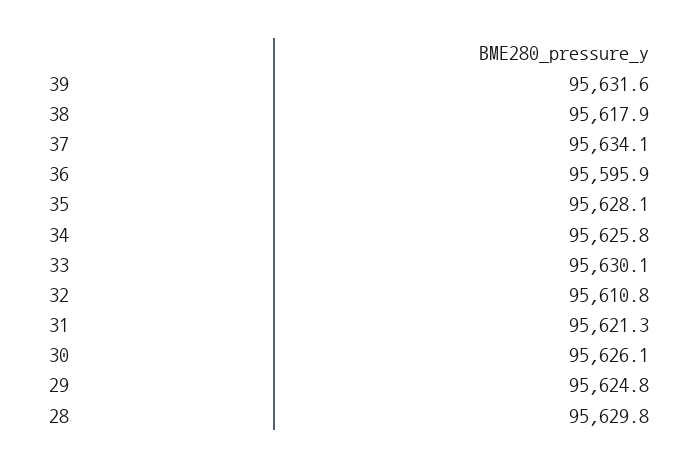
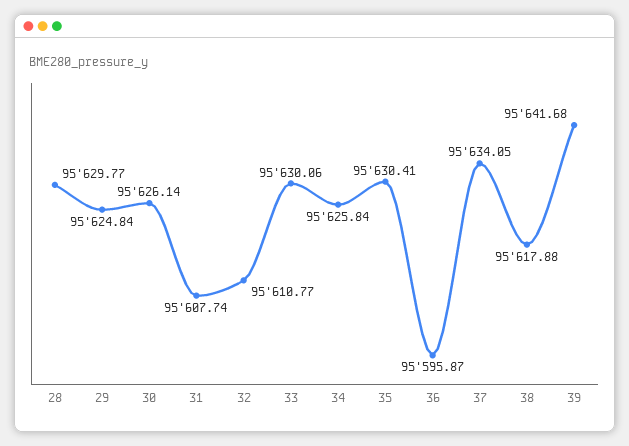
39: 95631.6 -> 95641.68
35: 95628.1 -> 95630.41
31: 95621.3 -> 95607.74

